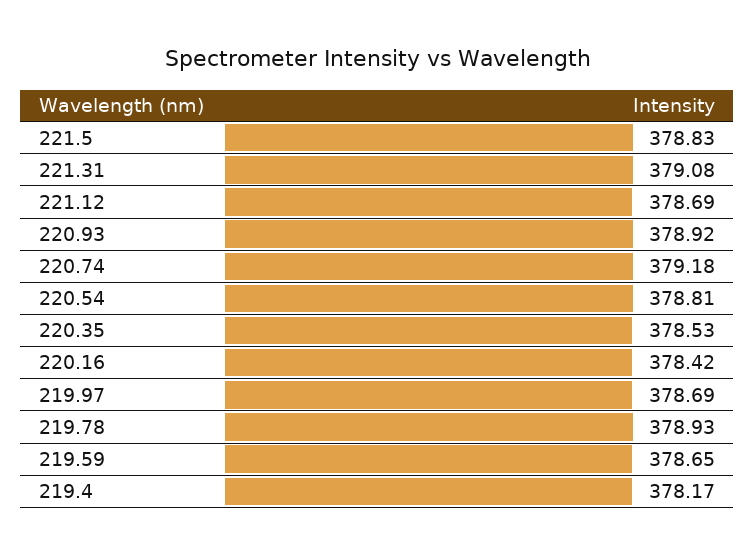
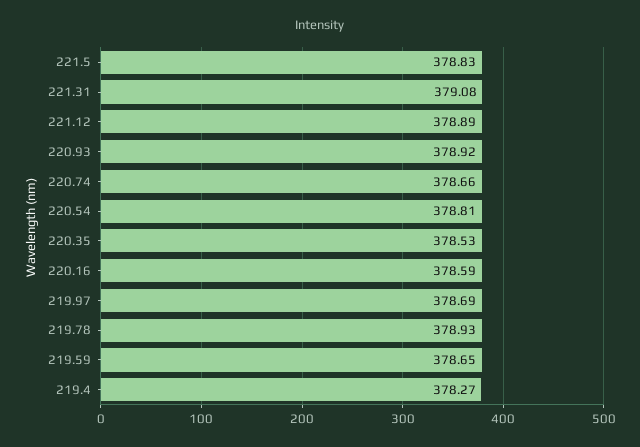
221.12: 378.69 -> 378.89
220.74: 379.18 -> 378.66
220.16: 378.42 -> 378.59
219.4: 378.17 -> 378.27

